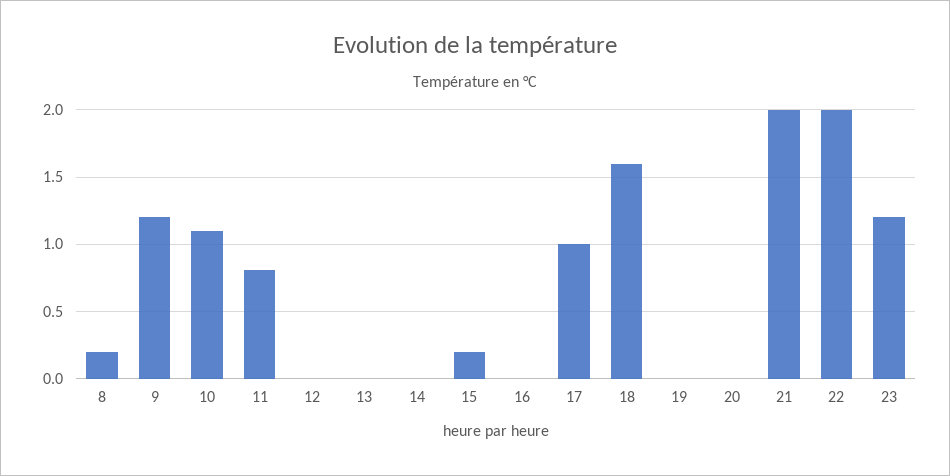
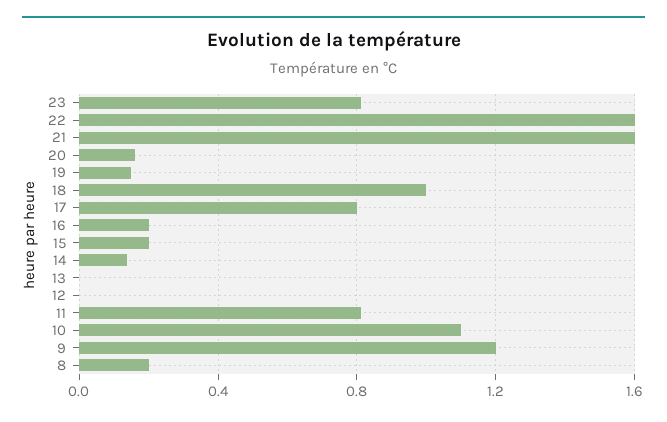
14: 0 -> 0.15
16: 0 -> 0.2
17: 1 -> 0.8
18: 1.6 -> 1
19: 0 -> 0.15
20: 0 -> 0.15
21: 2 -> 1.6
22: 2 -> 1.6
23: 1.2 -> 0.8

